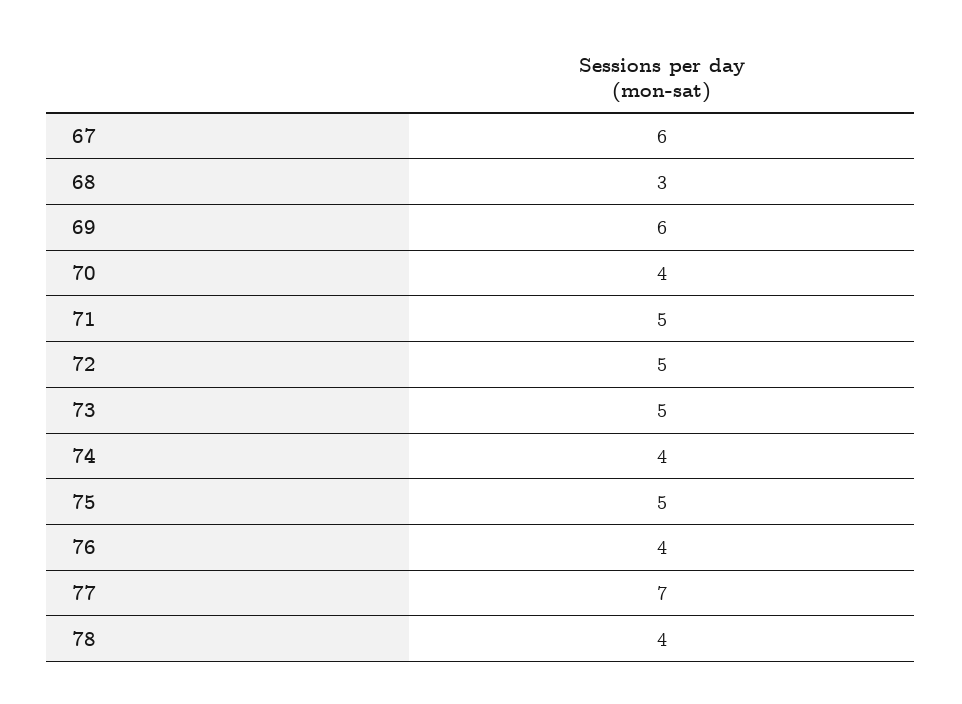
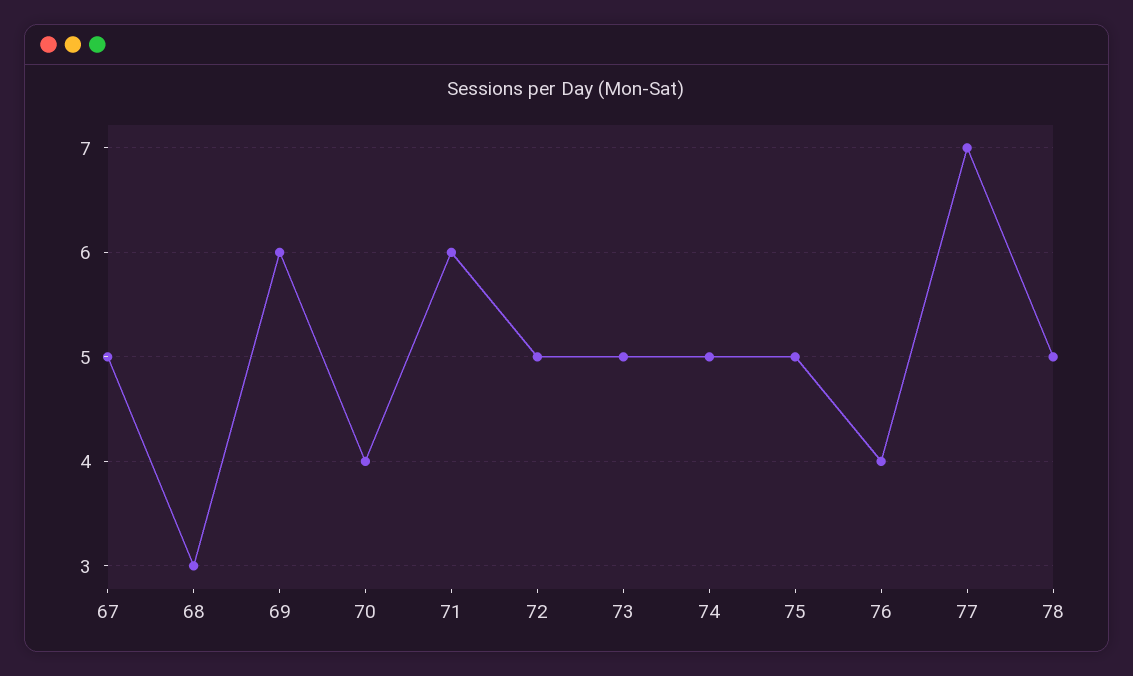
67: 6 -> 5
71: 5 -> 6
74: 4 -> 5
78: 4 -> 5

